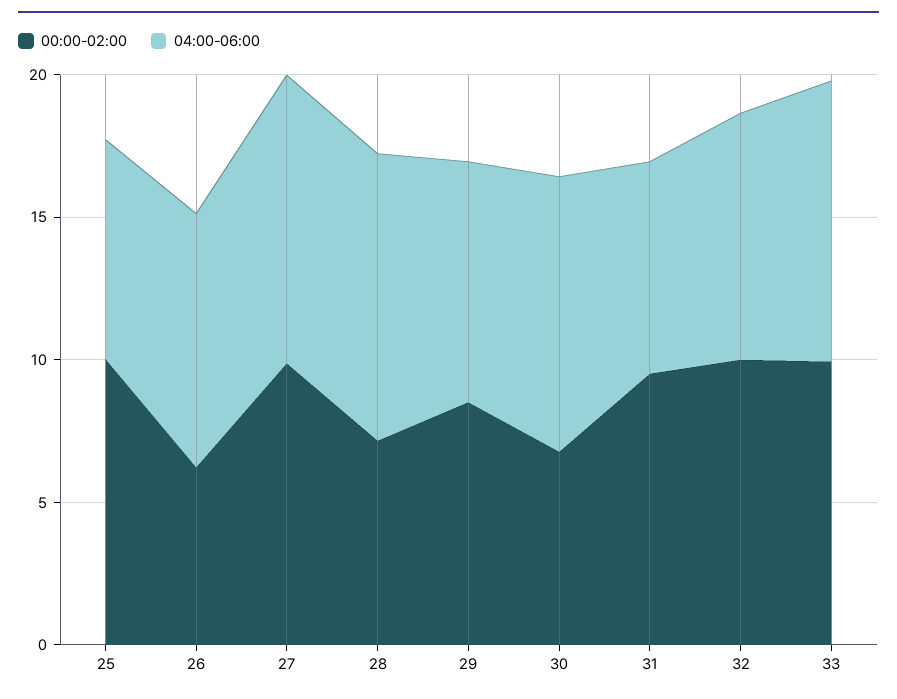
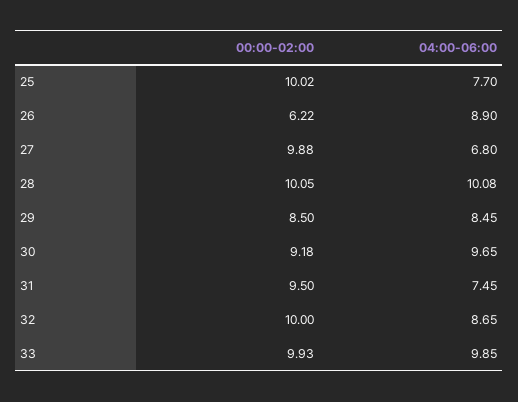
04:00-06:00, 27: 10 -> 6.8
00:00-02:00, 28: 7 -> 10.05
00:00-02:00, 30: 7 -> 9.18

